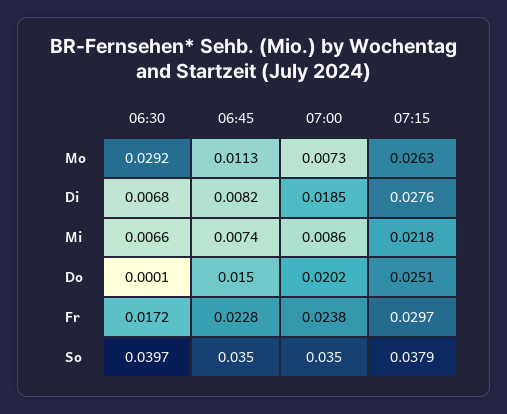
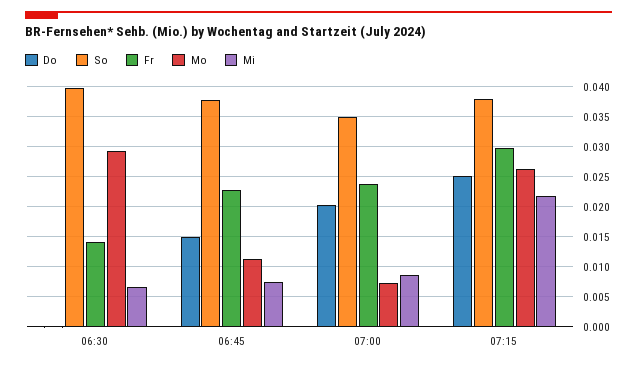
Di, 06:30: 0.0068 -> none
Di, 06:45: 0.0082 -> none
Di, 07:00: 0.0185 -> none
Di, 07:15: 0.0276 -> none
Fr, 06:30: 0.0172 -> 0.014
So, 06:45: 0.035 -> 0.038

